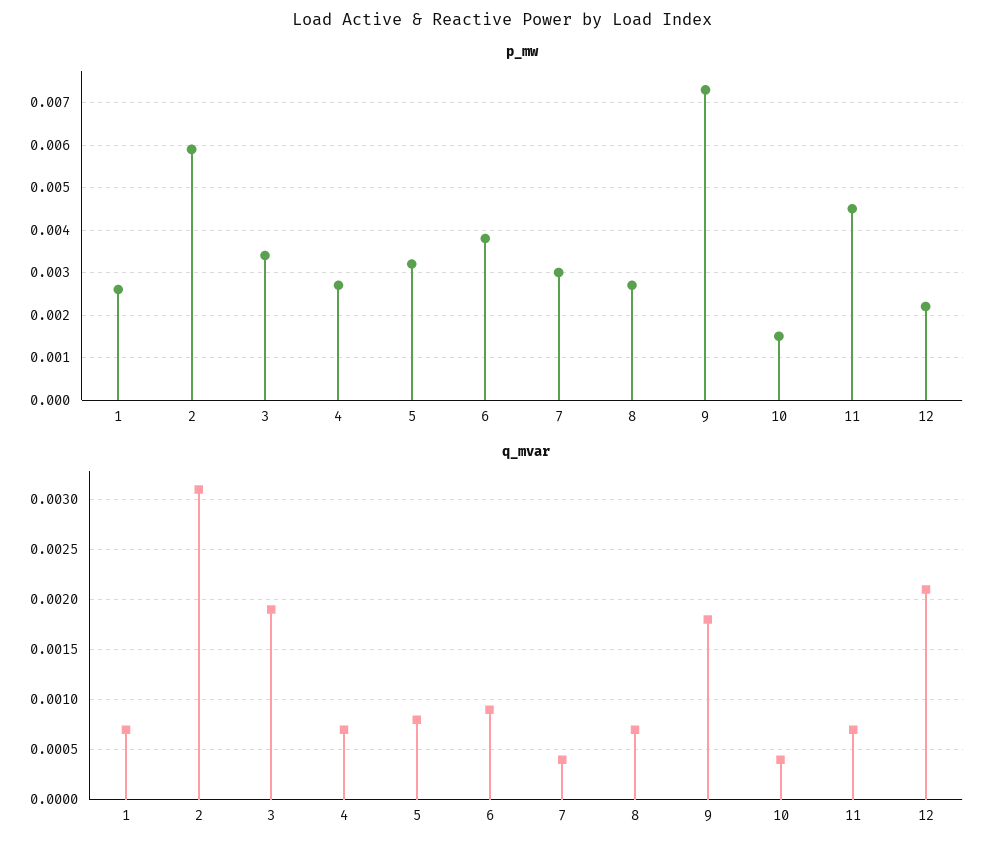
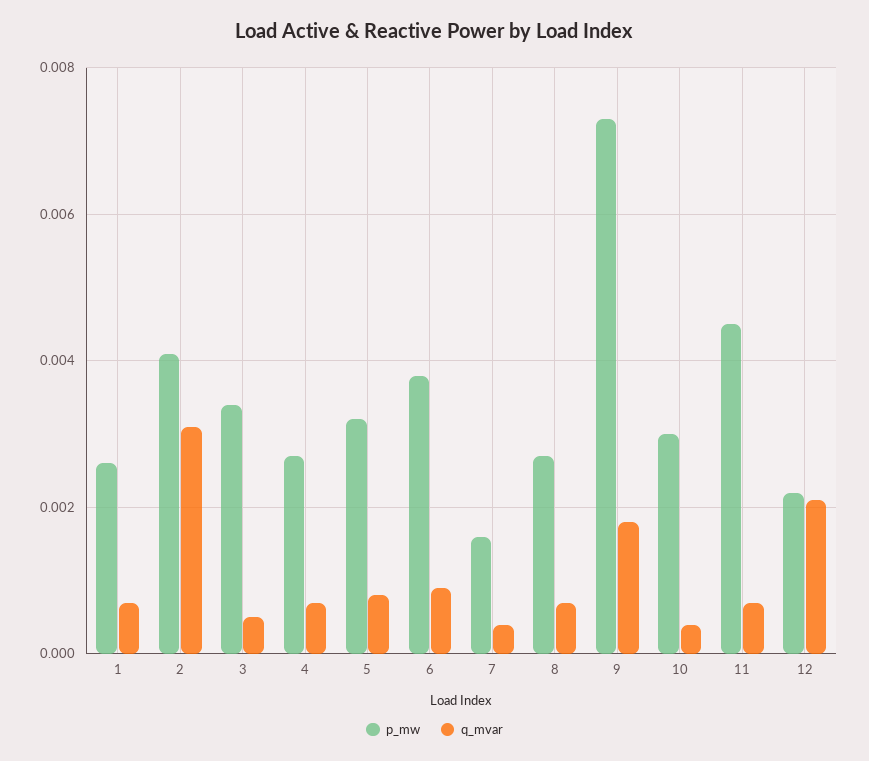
p_mw, 2: 0.006 -> 0.004
p_mw, 7: 0.003 -> 0.0015
p_mw, 10: 0.0015 -> 0.003
q_mvar, 3: 0.0019 -> 0.0005

